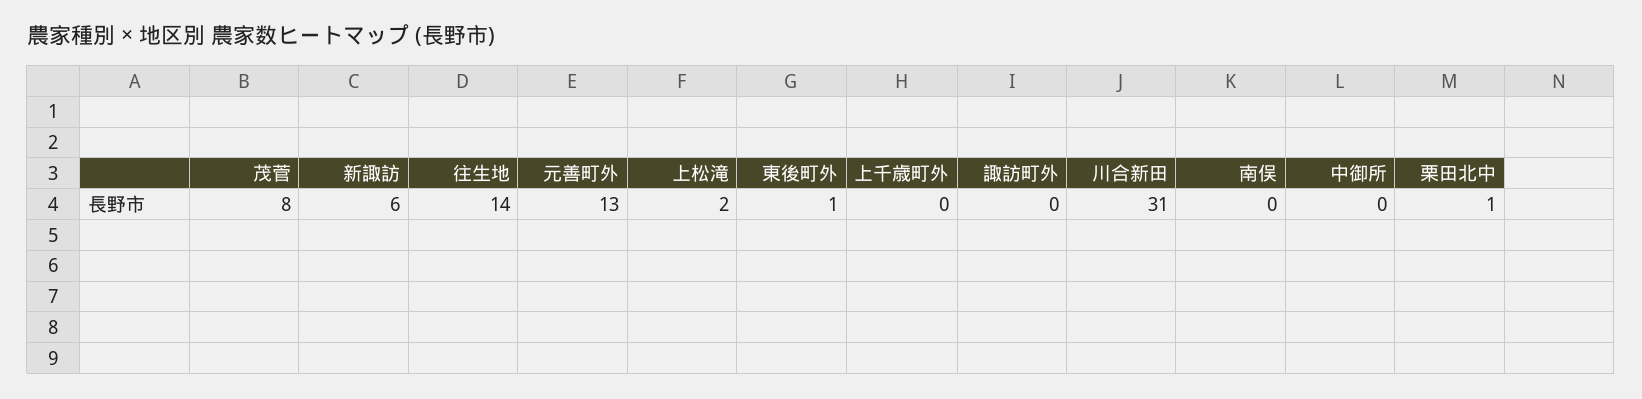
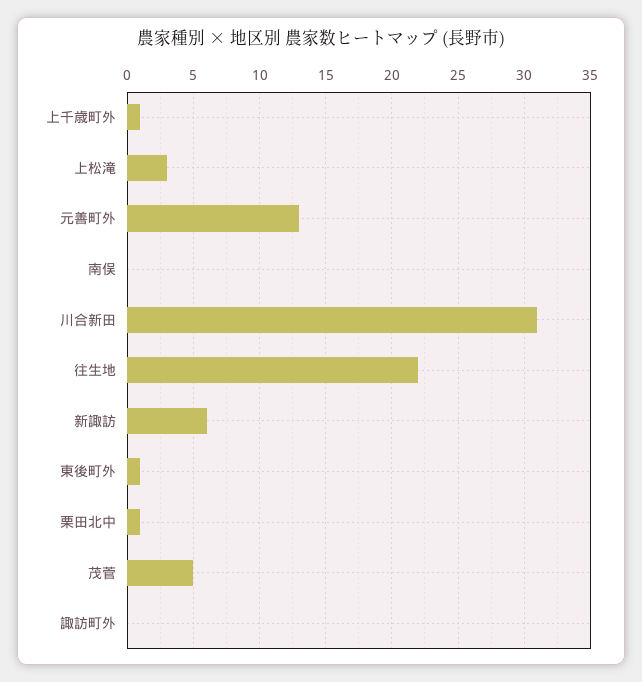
茂菅: 8 -> 5
往生地: 14 -> 22
上松滝: 2 -> 3
上千歳町外: 0 -> 1
中御所: 0 -> none

